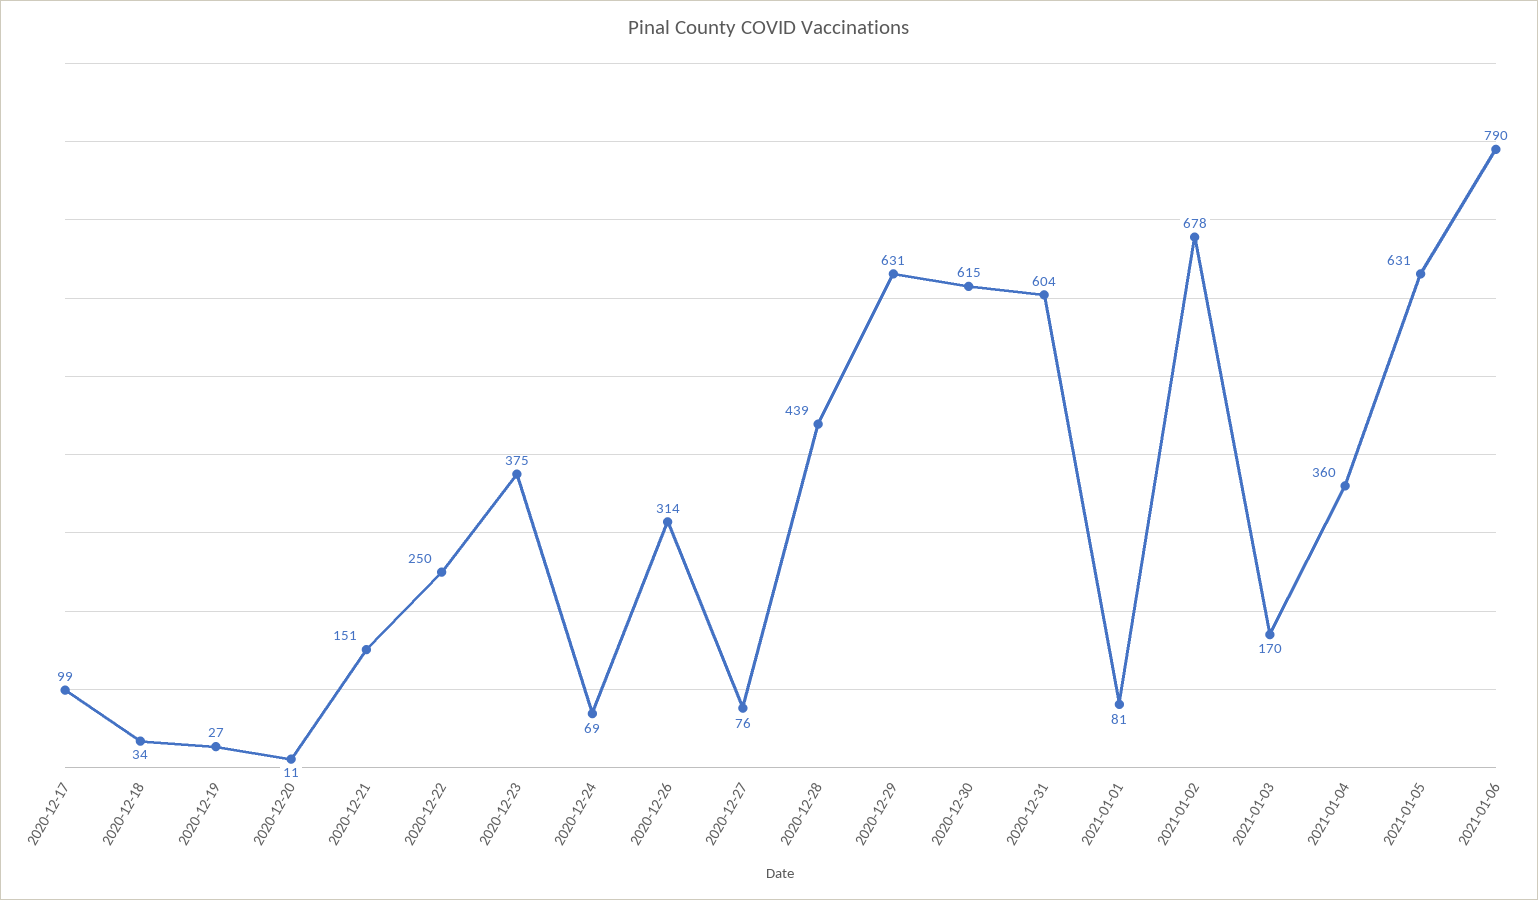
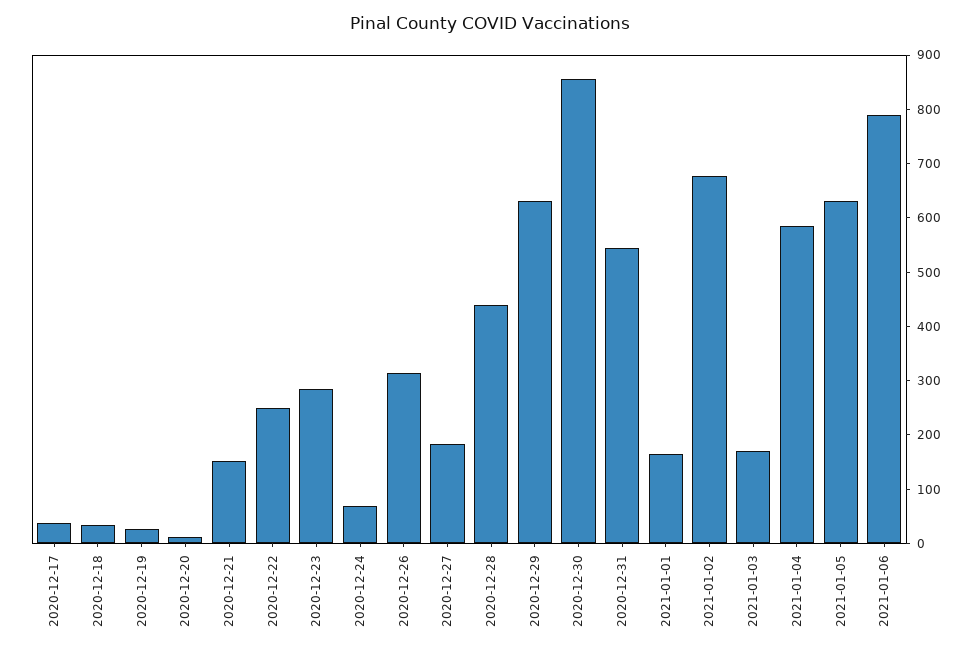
2020-12-17: 99 -> 40
2020-12-23: 375 -> 280
2020-12-27: 76 -> 180
2020-12-30: 615 -> 860
2020-12-31: 604 -> 540
2021-01-01: 81 -> 160
2021-01-04: 360 -> 580

